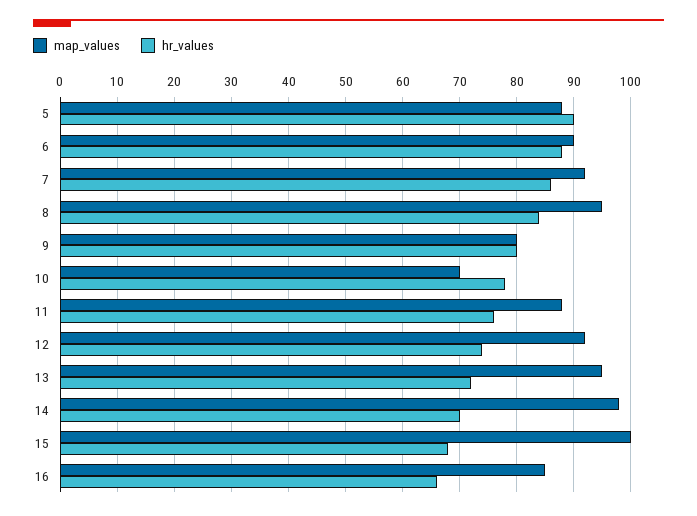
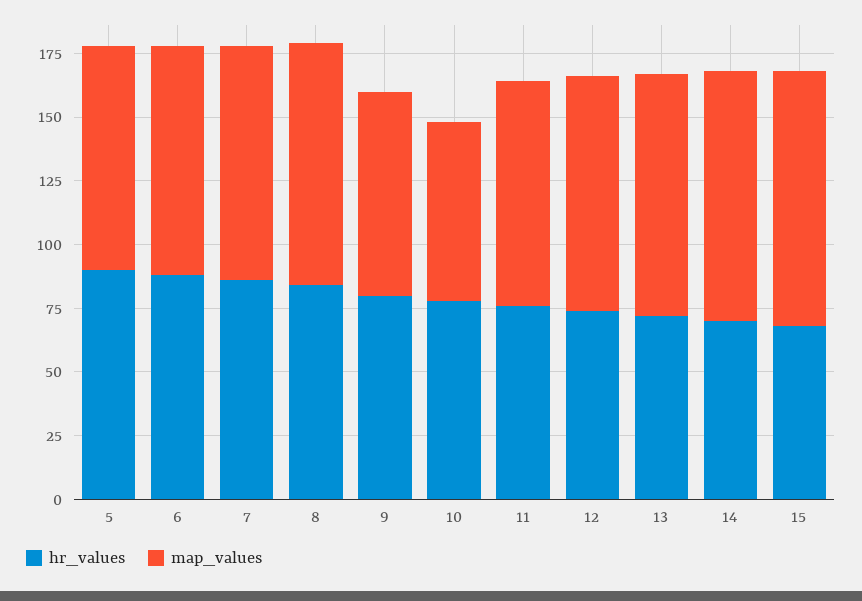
map_values, 16: 85 -> none
hr_values, 16: 65 -> none

